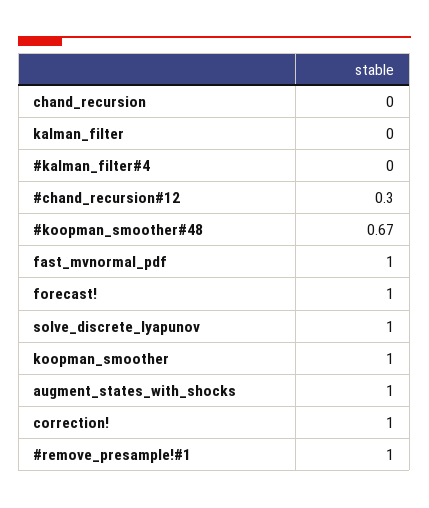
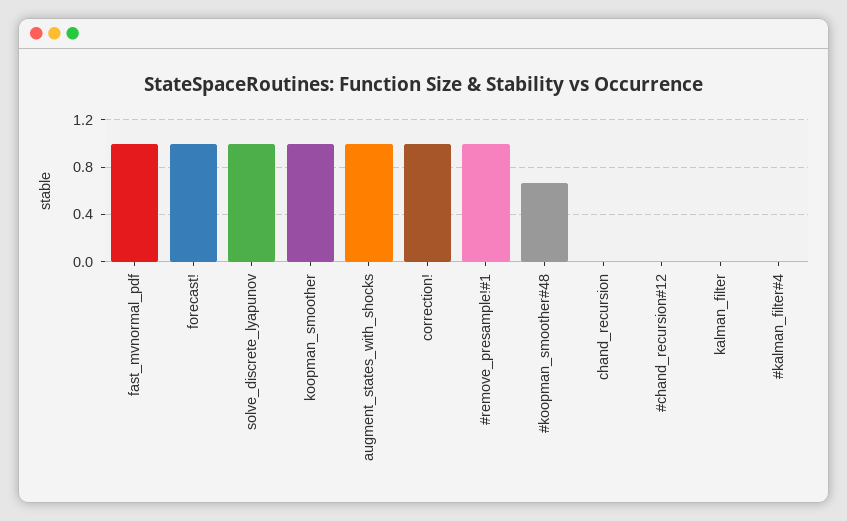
#chand_recursion#12: 0.3 -> 0

